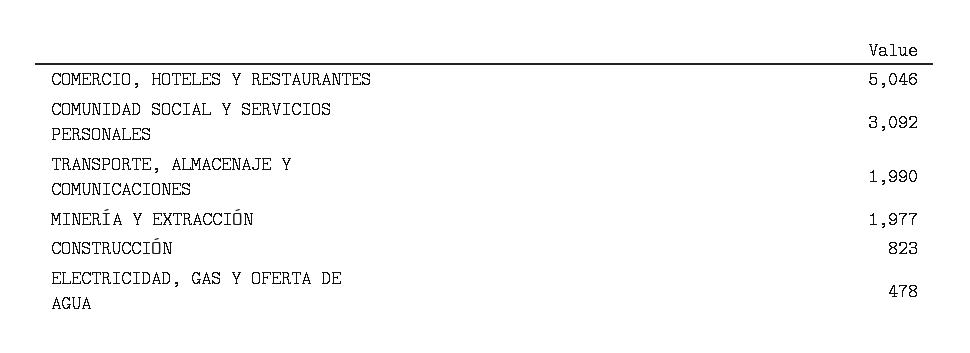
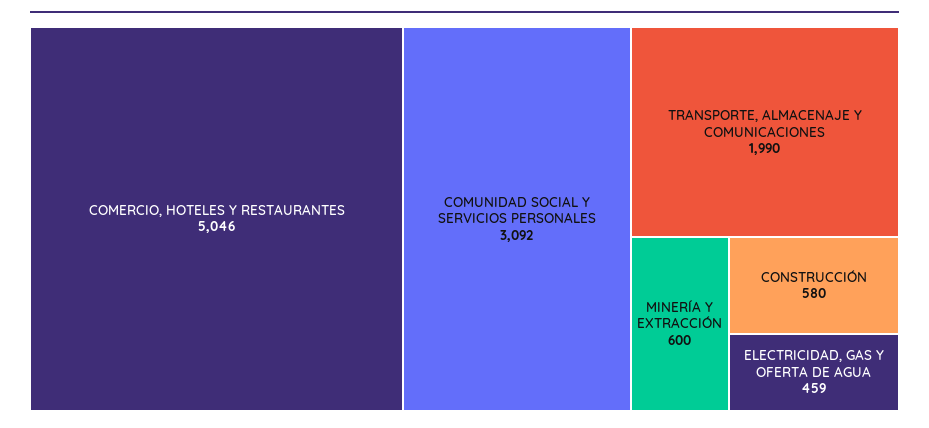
MINERÍA Y EXTRACCIÓN: 1977 -> 600
CONSTRUCCIÓN: 823 -> 580
ELECTRICIDAD, GAS Y OFERTA DE AGUA: 478 -> 459

